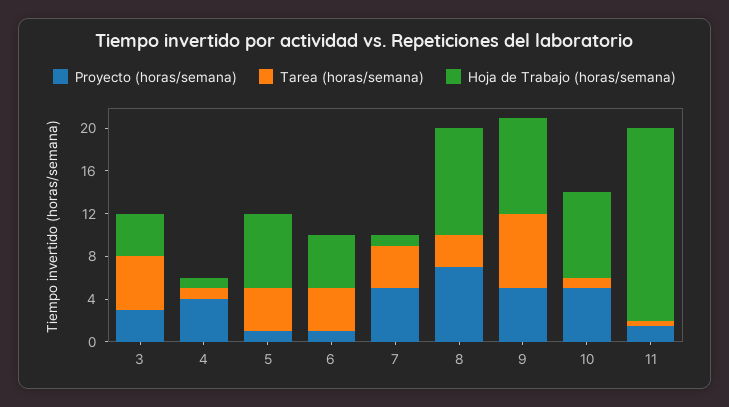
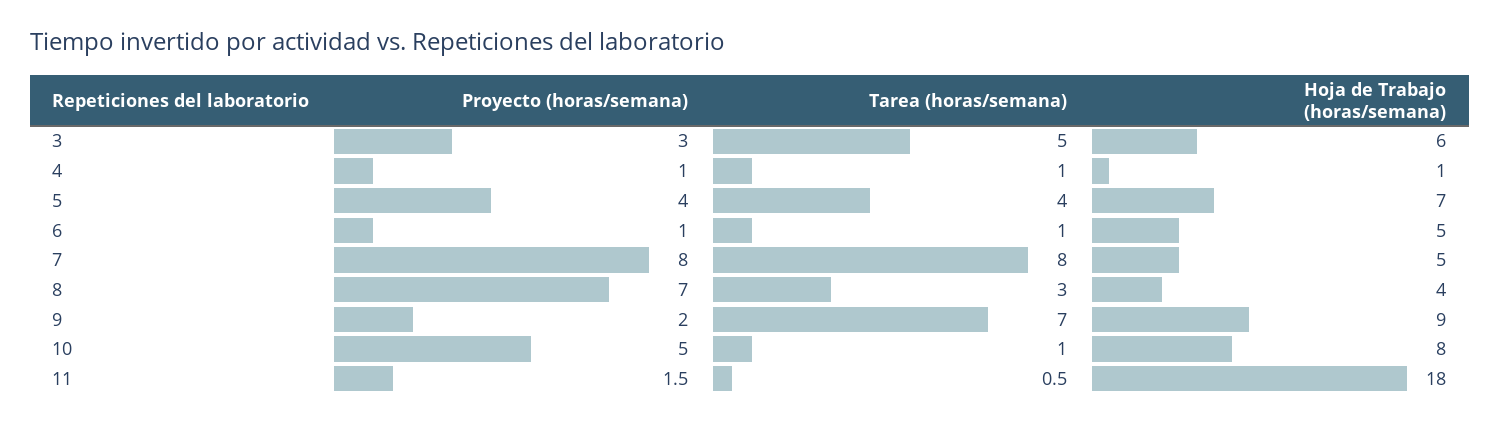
Hoja de Trabajo (horas/semana), 3: 4 -> 6
Proyecto (horas/semana), 4: 4 -> 1
Proyecto (horas/semana), 5: 1 -> 4
Tarea (horas/semana), 6: 4 -> 1
Proyecto (horas/semana), 7: 5 -> 8
Tarea (horas/semana), 7: 4 -> 8
Hoja de Trabajo (horas/semana), 7: 1 -> 5
Hoja de Trabajo (horas/semana), 8: 10 -> 4
Proyecto (horas/semana), 9: 5 -> 2

